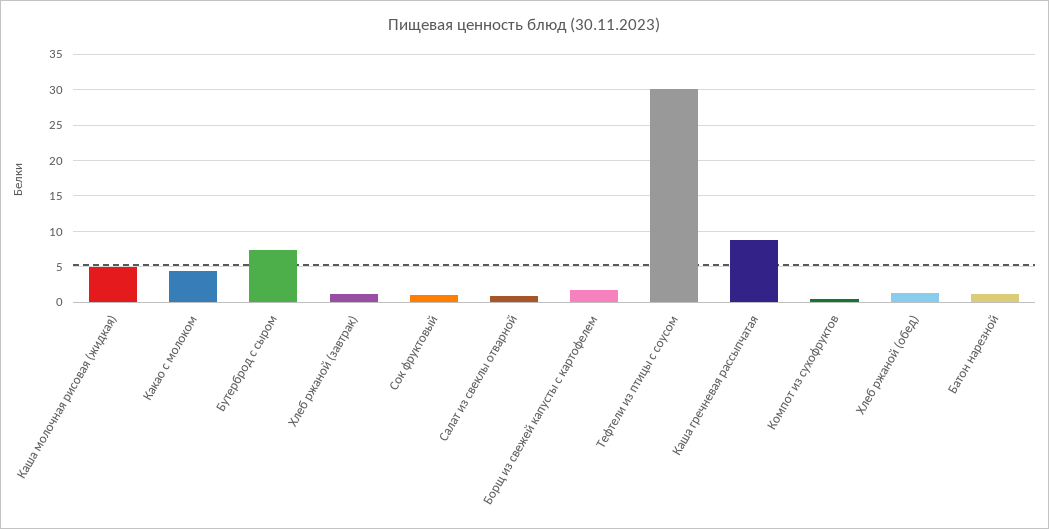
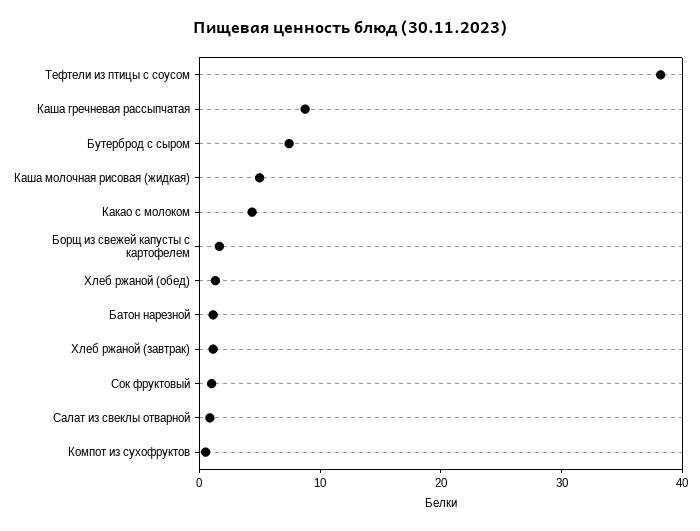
Тефтели из птицы с соусом: 30 -> 38

